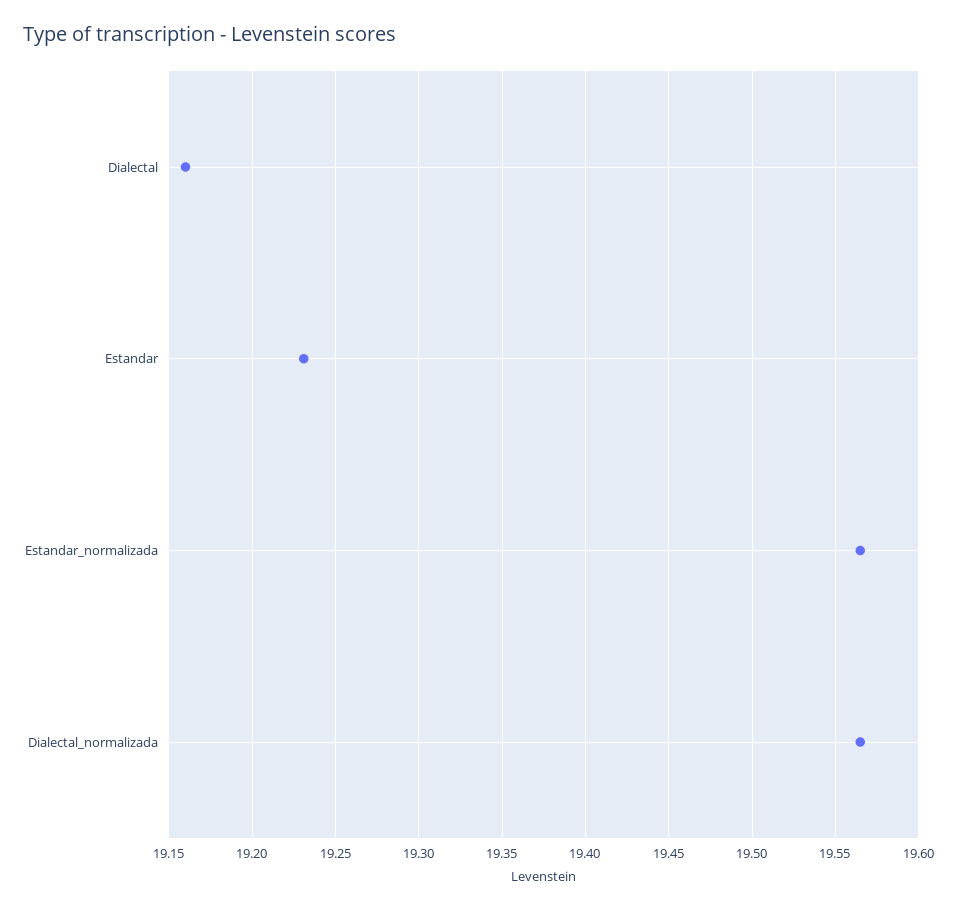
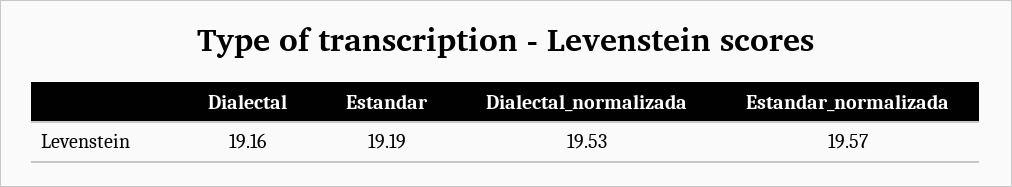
Estandar: 19.23 -> 19.19
Dialectal_normalizada: 19.565 -> 19.53

